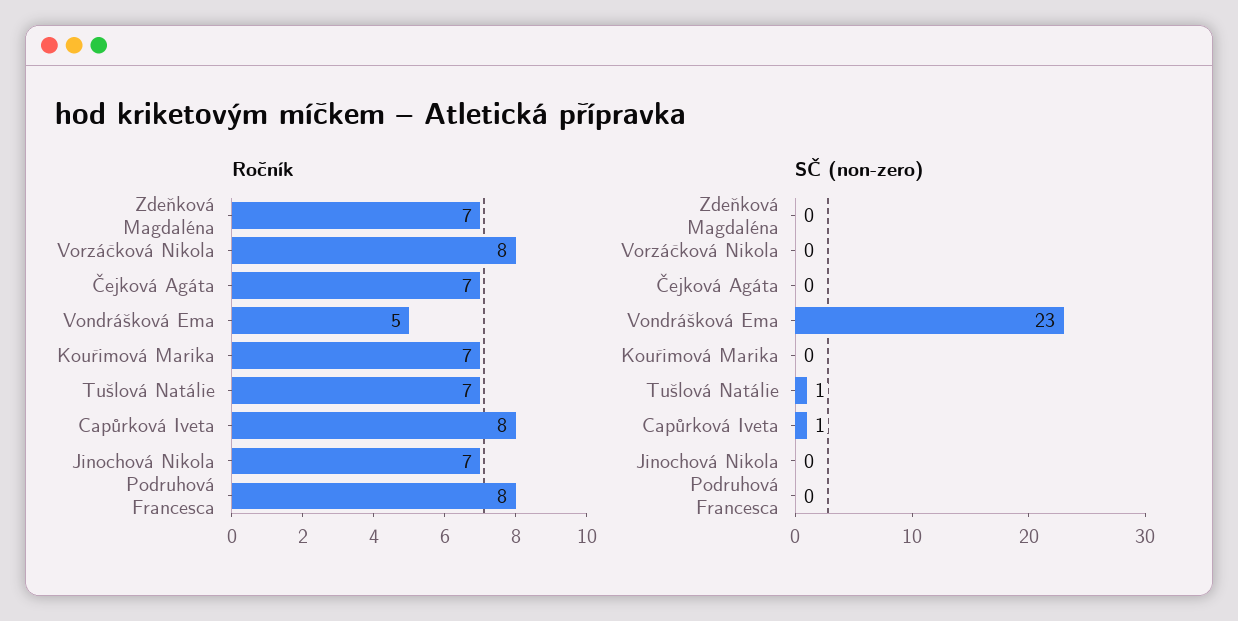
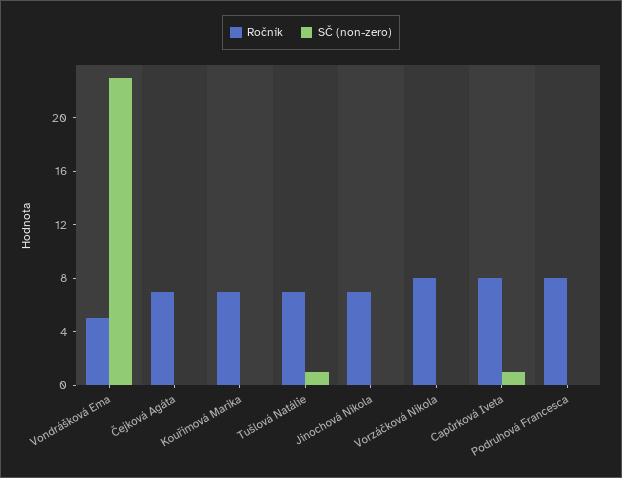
Ročník, Zdeňková Magdaléna: 7 -> none
SČ (non-zero), Zdeňková Magdaléna: 0 -> none

